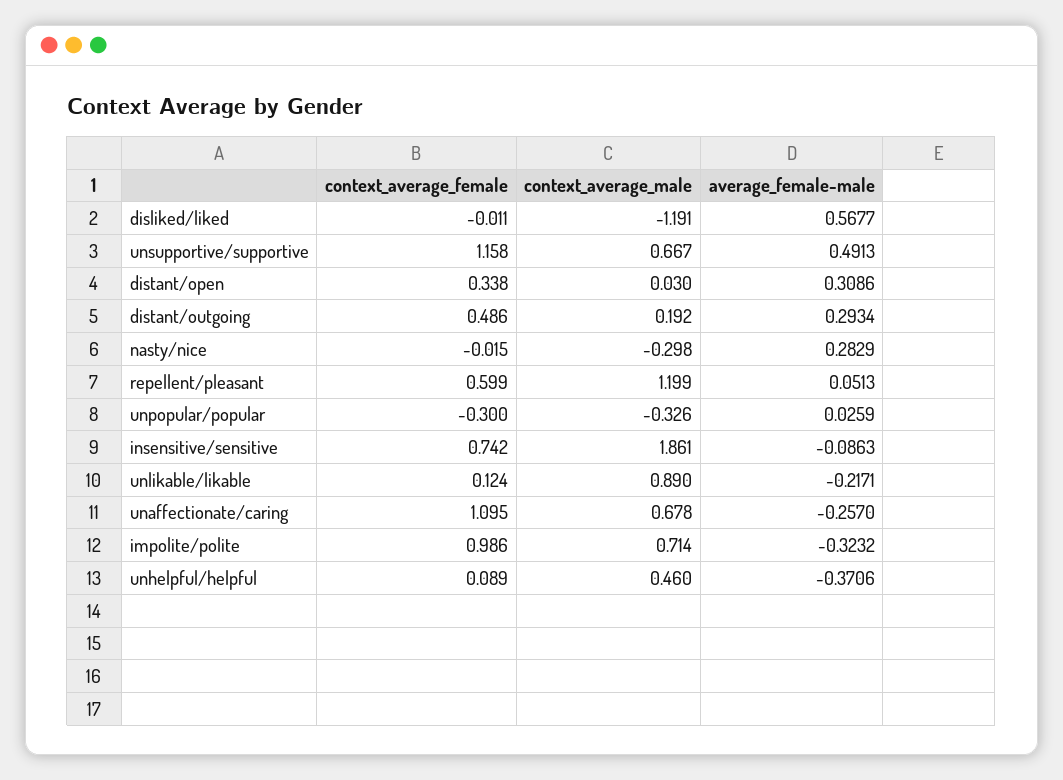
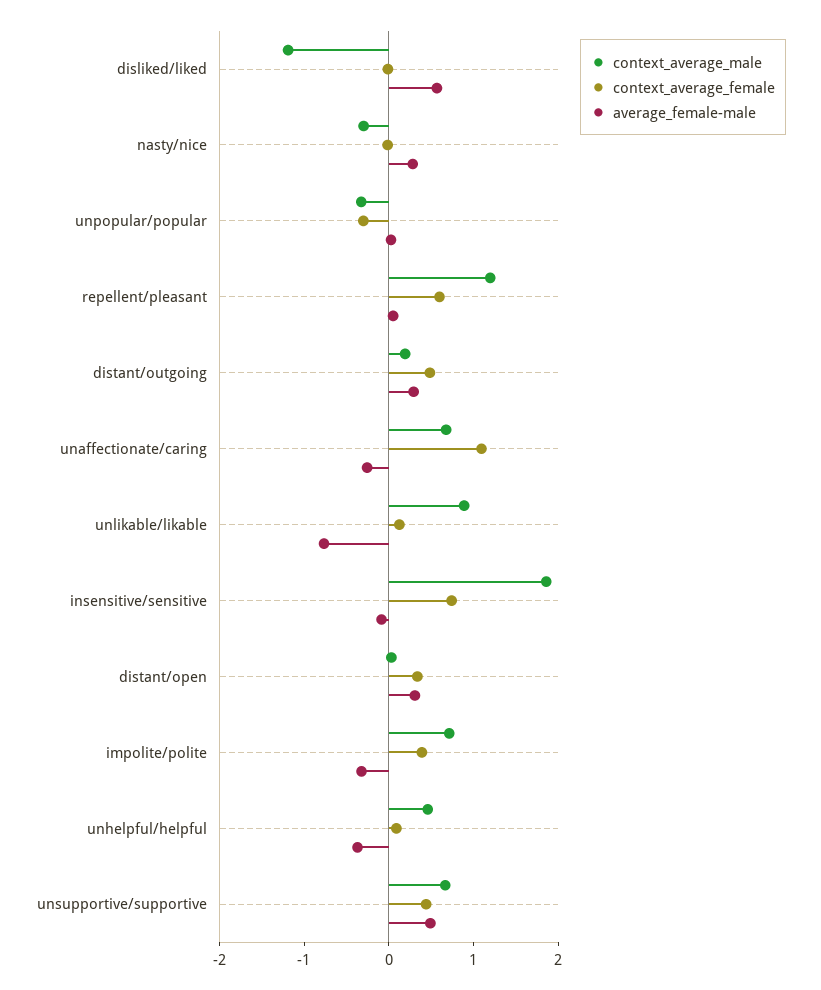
context_average_female, unsupportive/supportive: 1.158 -> 0.4
average_female-male, unlikable/likable: -0.2171 -> -0.8
context_average_female, impolite/polite: 0.986 -> 0.4

